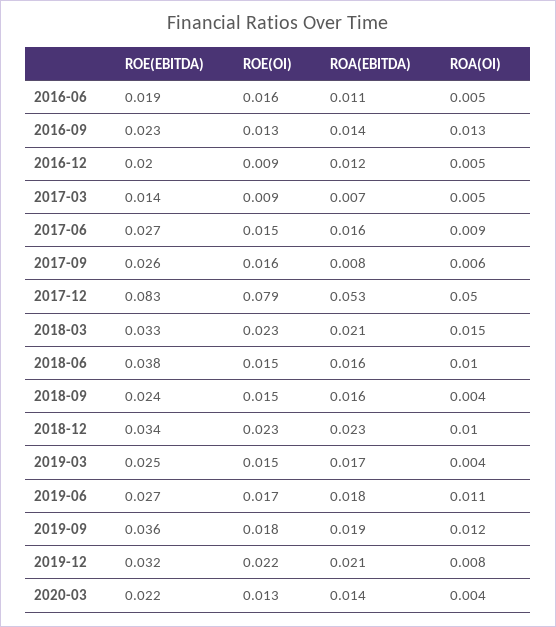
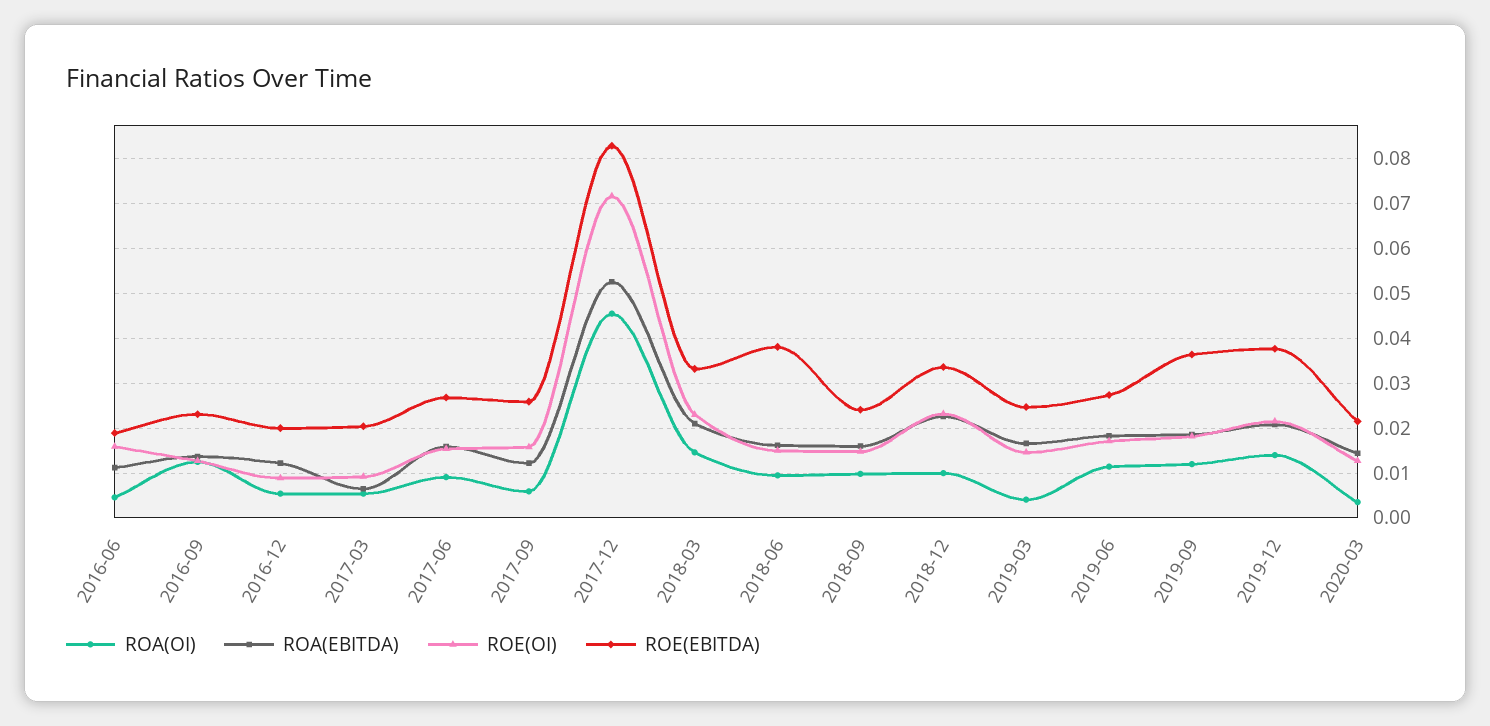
ROE(EBITDA), 2017-03: 0.014 -> 0.02
ROA(EBITDA), 2017-09: 0.008 -> 0.012
ROE(OI), 2017-12: 0.079 -> 0.072
ROA(OI), 2017-12: 0.05 -> 0.046
ROA(OI), 2018-09: 0.004 -> 0.01
ROE(EBITDA), 2019-12: 0.032 -> 0.038
ROA(OI), 2019-12: 0.008 -> 0.014

